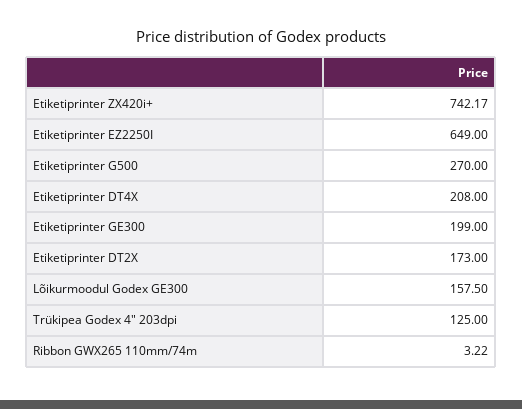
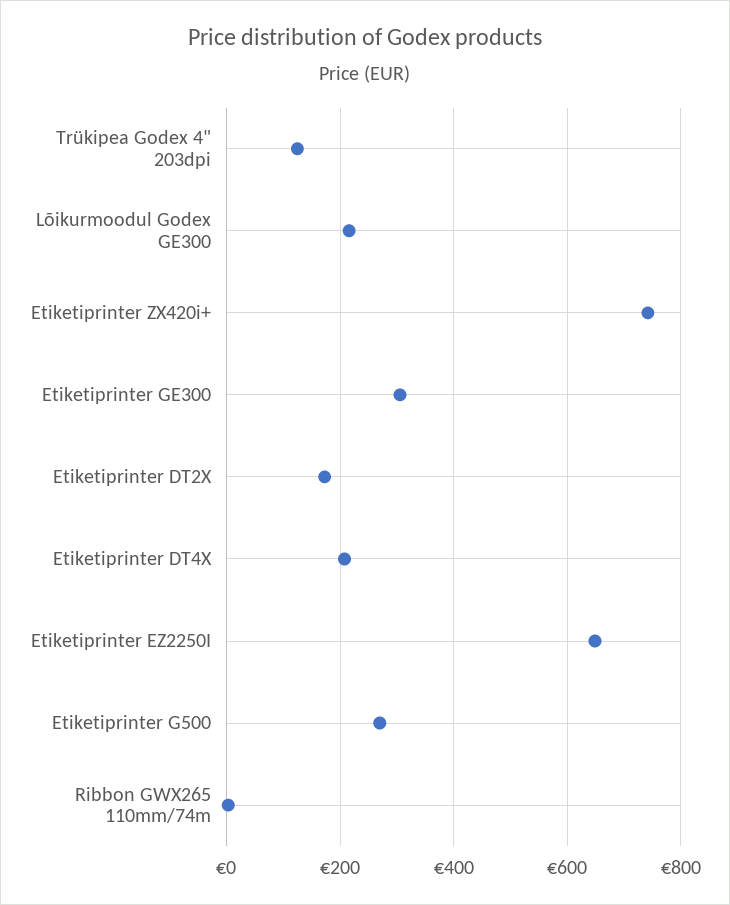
Etiketiprinter GE300: 199 -> 300
Lõikurmoodul Godex GE300: 157.5 -> 220

